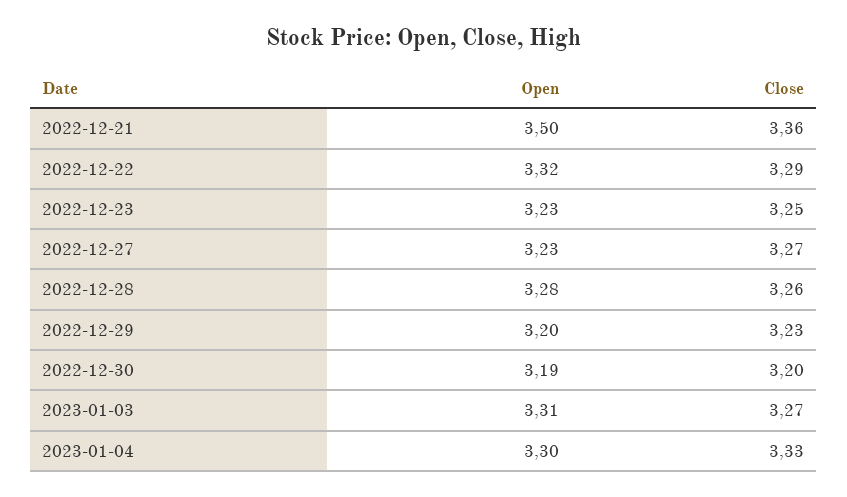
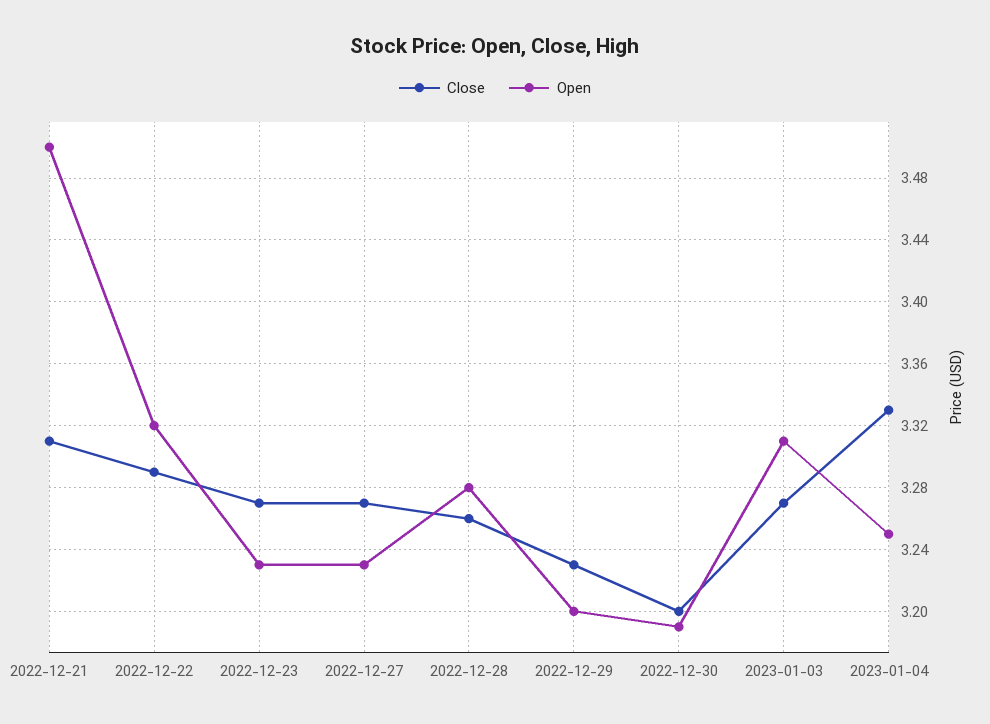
Close, 2022-12-21: 3.36 -> 3.31
Close, 2022-12-23: 3.25 -> 3.27
Open, 2023-01-04: 3.3 -> 3.25

